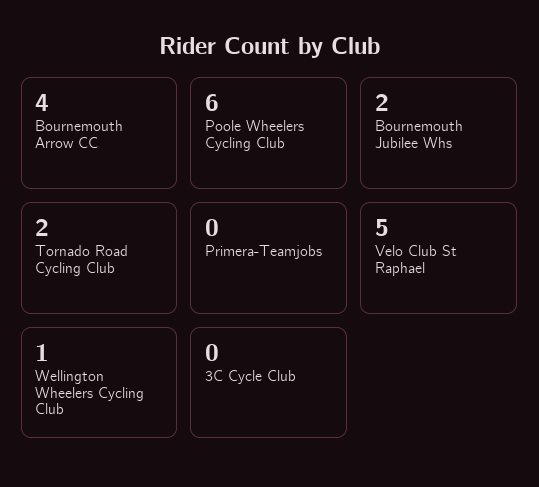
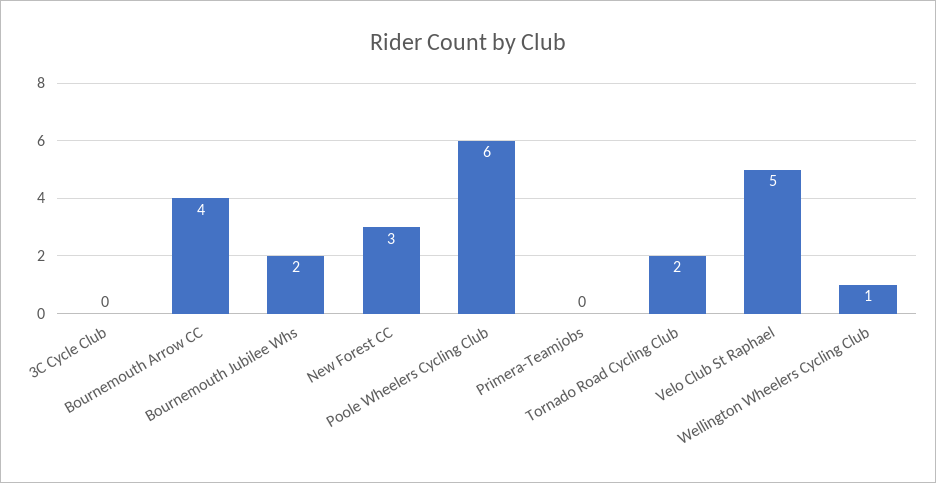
New Forest CC: none -> 3

